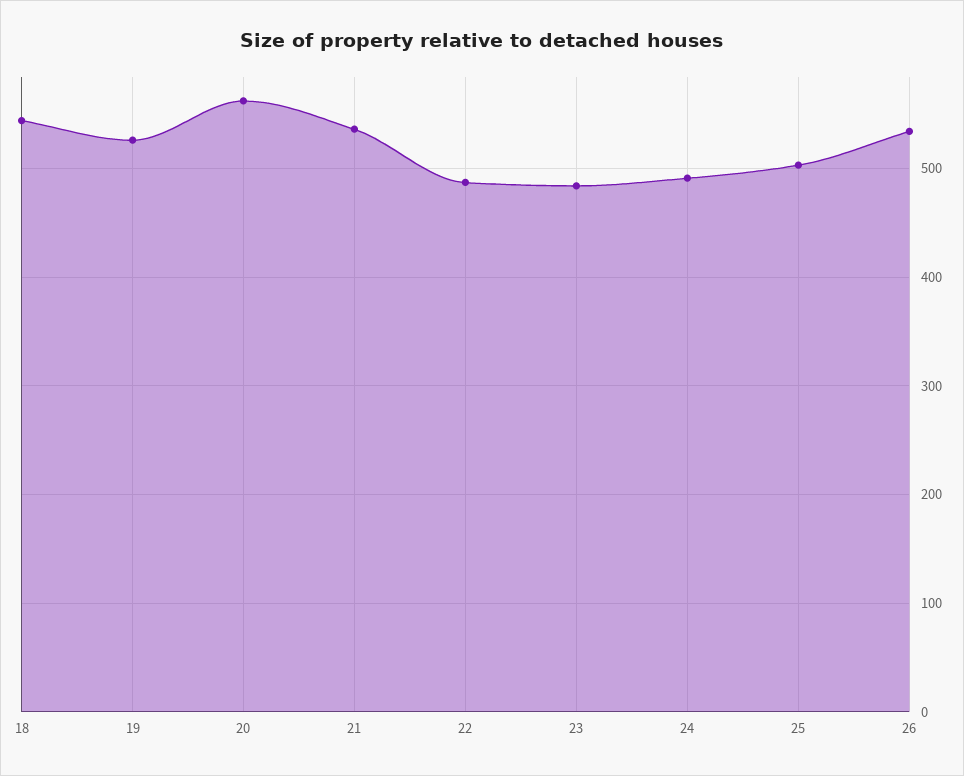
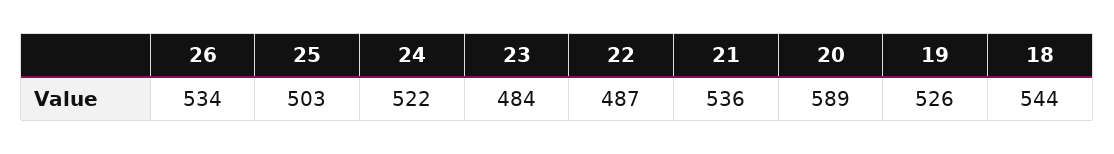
20: 560 -> 589
24: 490 -> 522

